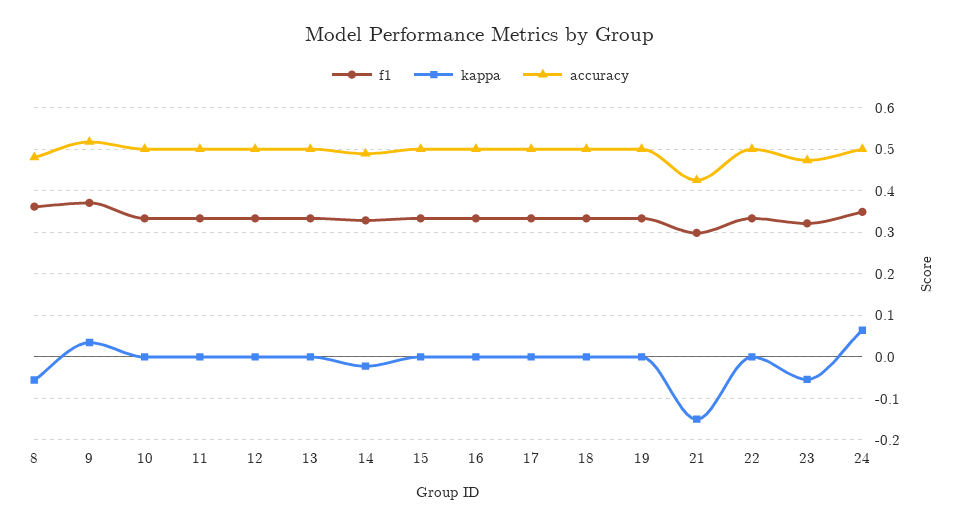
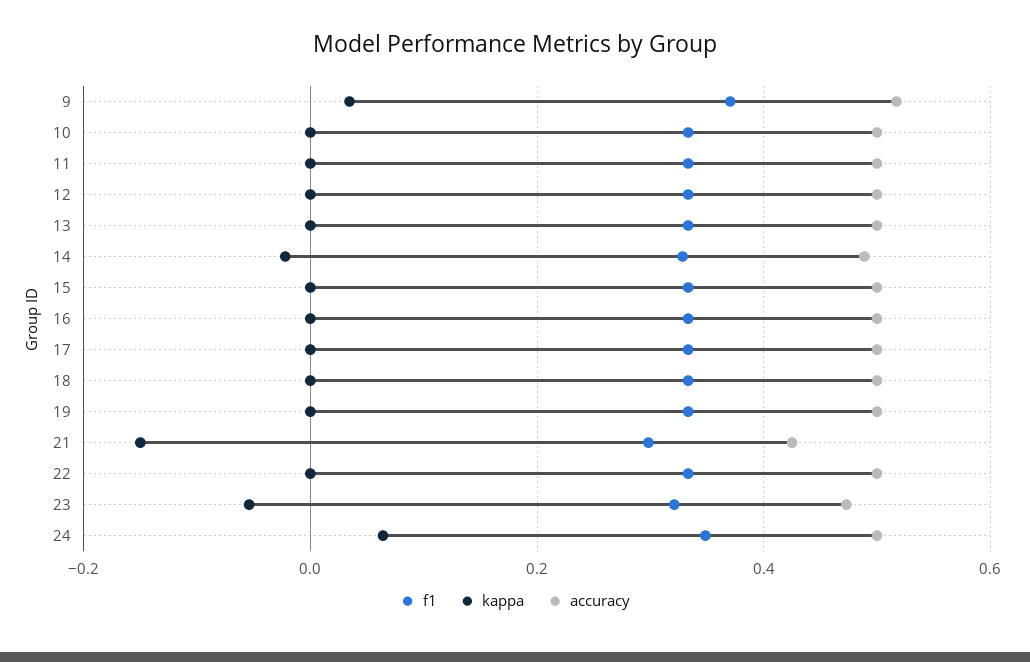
f1, 8: 0.36 -> none
kappa, 8: -0.06 -> none
accuracy, 8: 0.48 -> none

